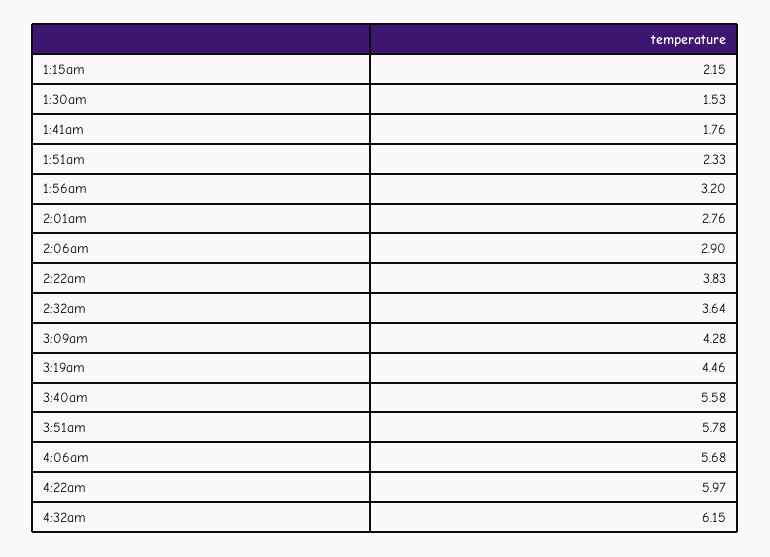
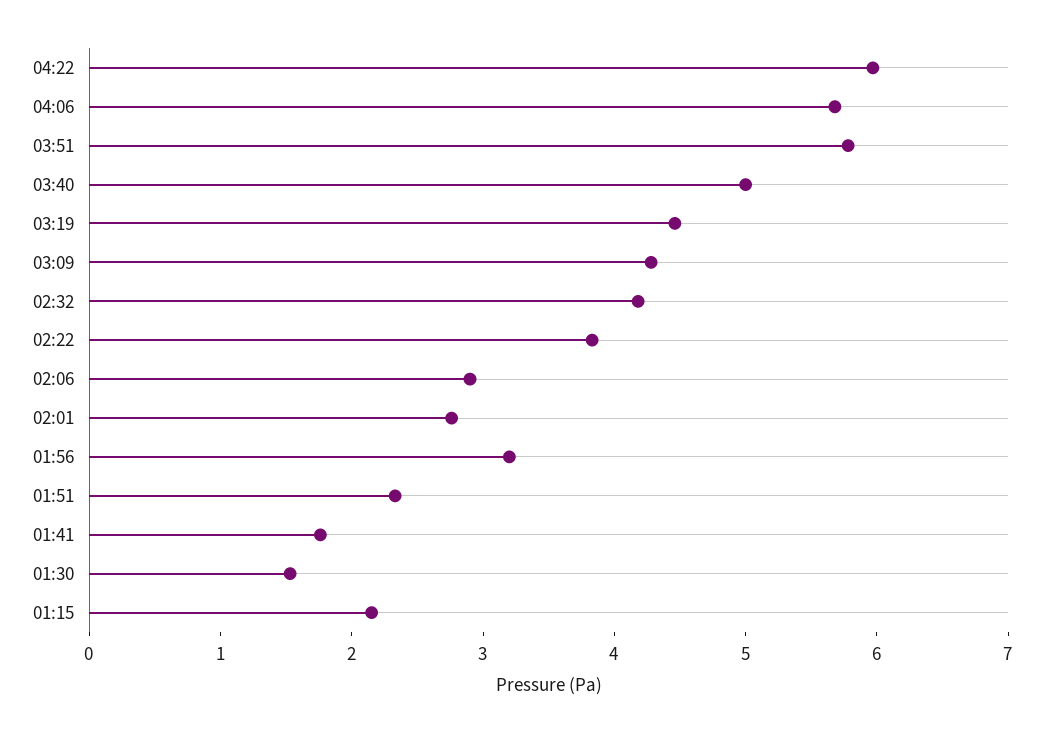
2:32am: 3.64 -> 4.2
3:40am: 5.58 -> 5
4:32am: 6.15 -> none

